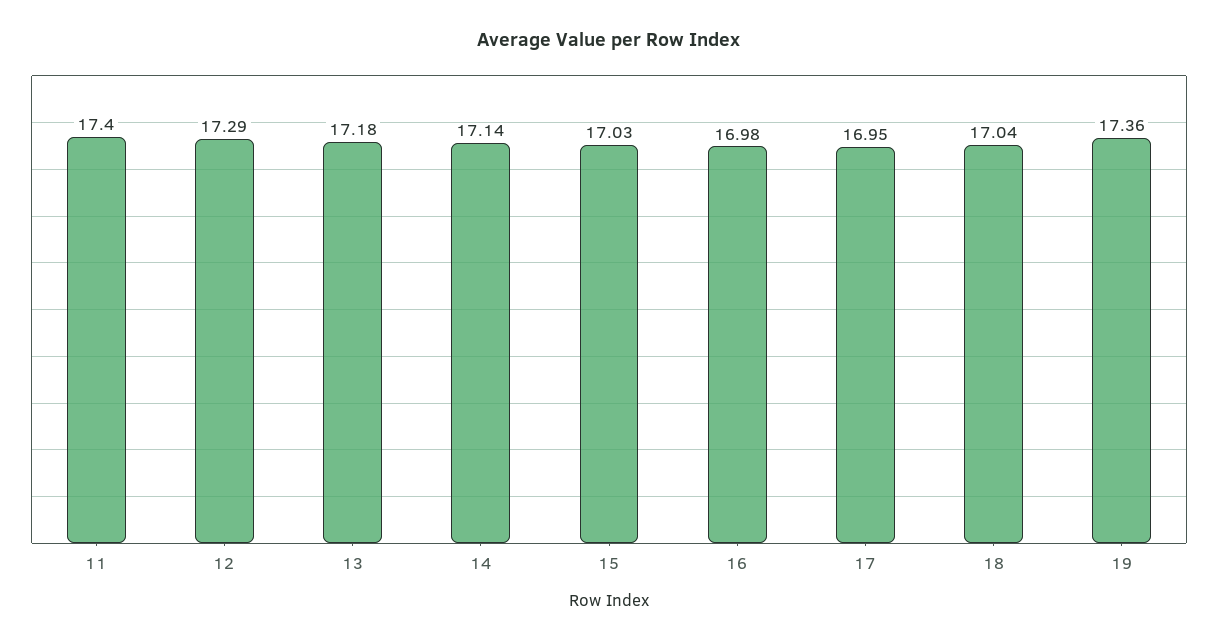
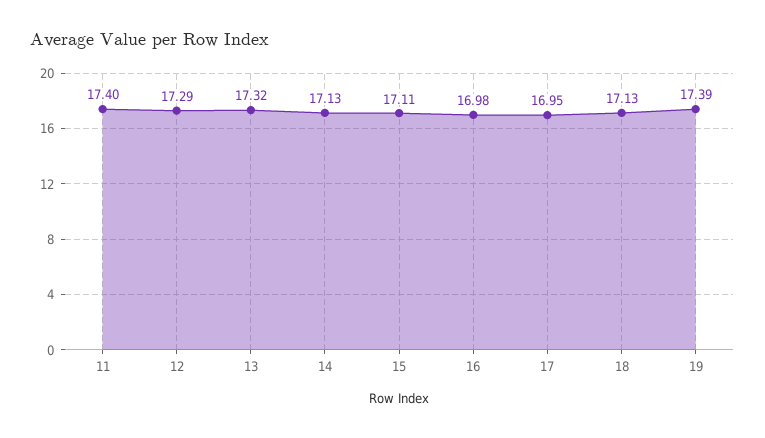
13: 17.18 -> 17.32
14: 17.14 -> 17.13
15: 17.03 -> 17.11
18: 17.04 -> 17.13
19: 17.36 -> 17.39

